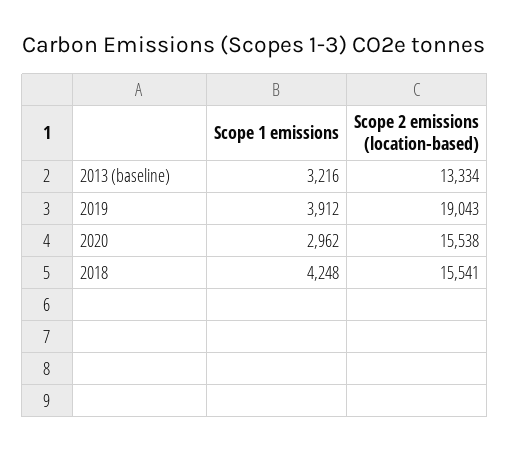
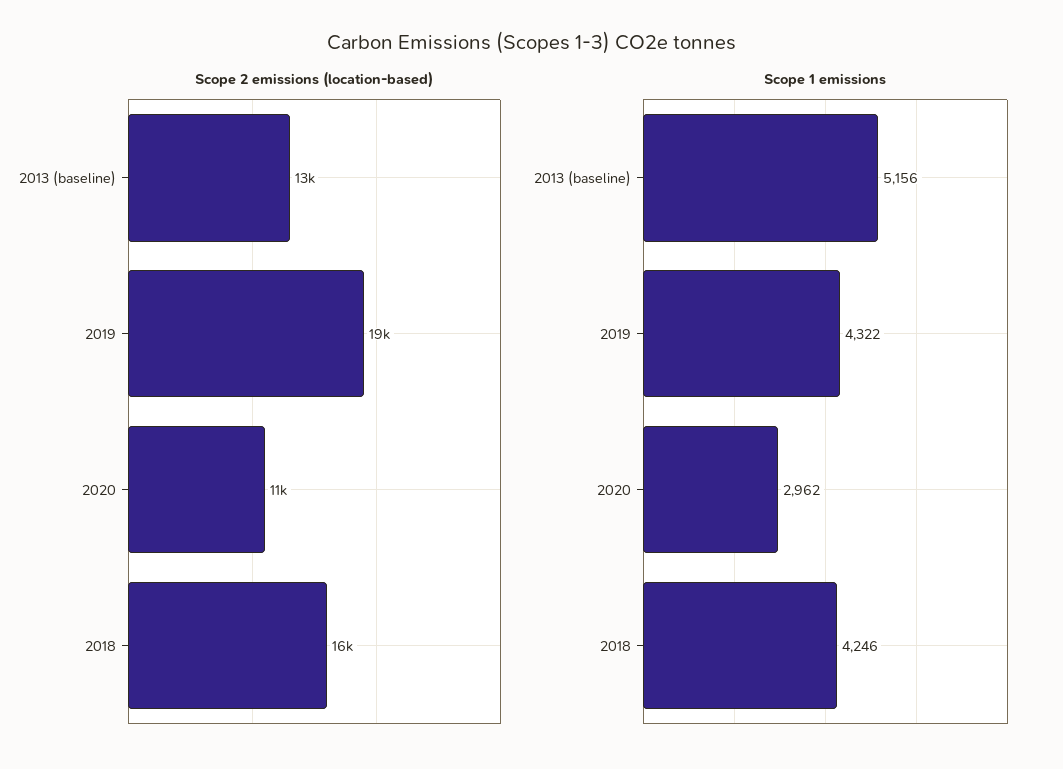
Scope 1 emissions, 2013 (baseline): 3216 -> 5156
Scope 1 emissions, 2019: 3912 -> 4322
Scope 2 emissions (location-based), 2020: 15538 -> 11000
Scope 1 emissions, 2018: 4248 -> 4246

